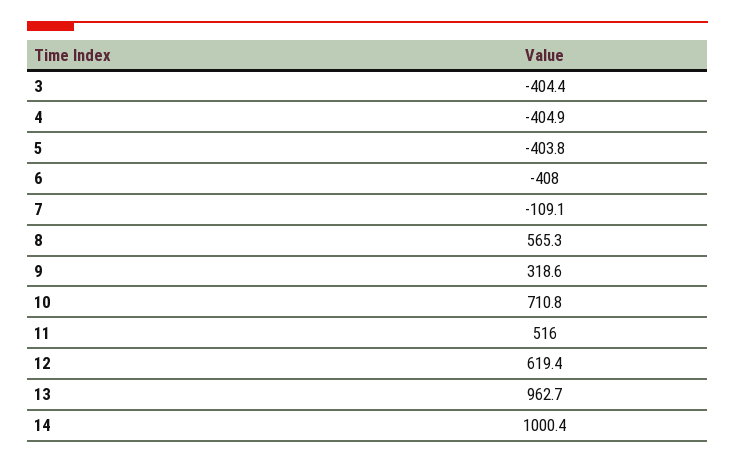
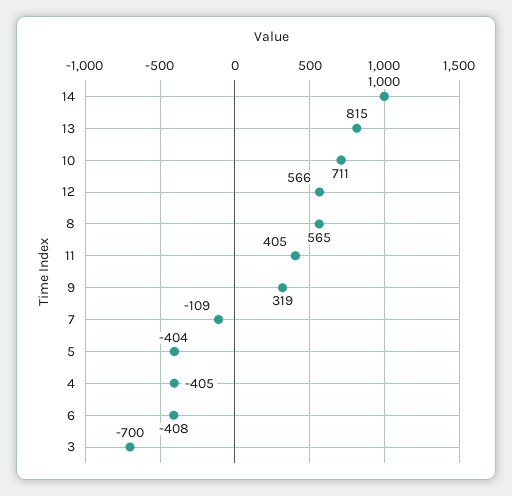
3: -404.4 -> -700
11: 516 -> 405
12: 619.4 -> 566
13: 962.7 -> 815

